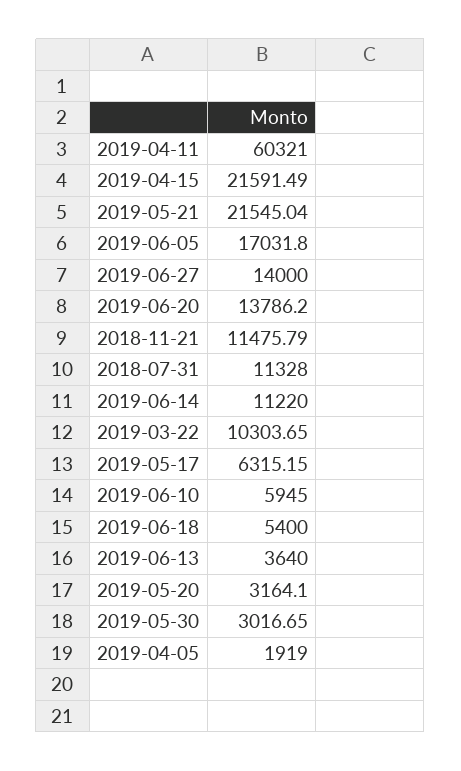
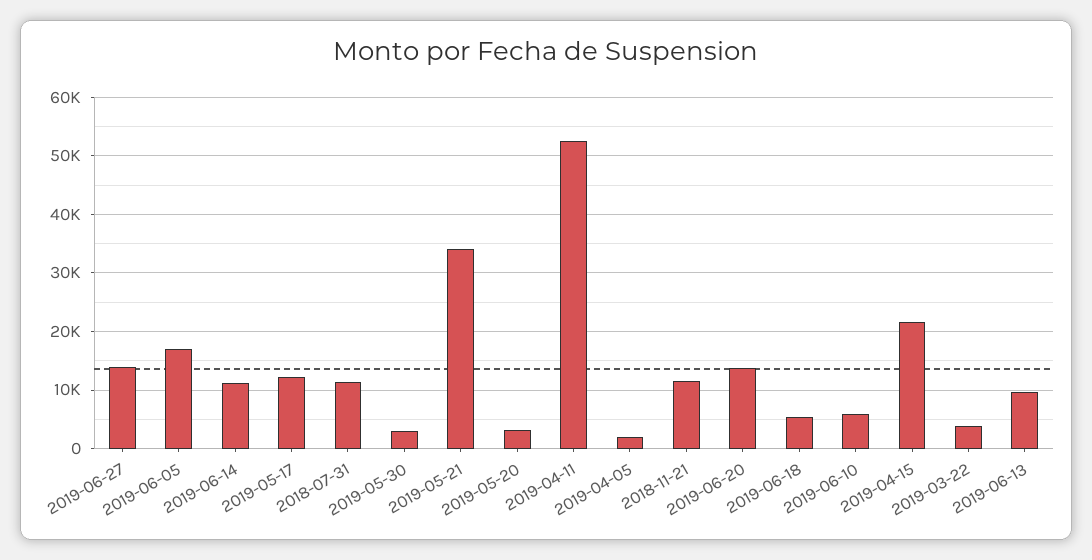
2019-04-11: 60321 -> 52000
2019-05-21: 21545.04 -> 34000
2019-03-22: 10303.65 -> 4000
2019-05-17: 6315.15 -> 12000
2019-06-13: 3640 -> 10000

